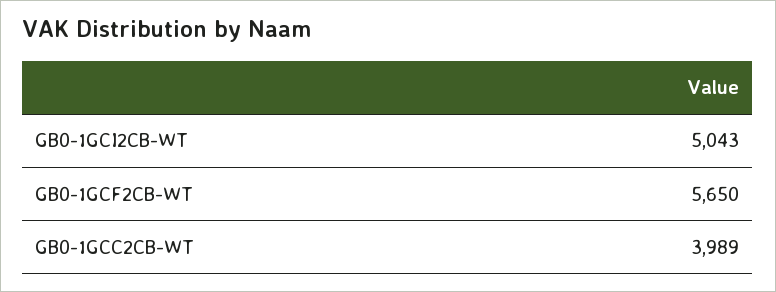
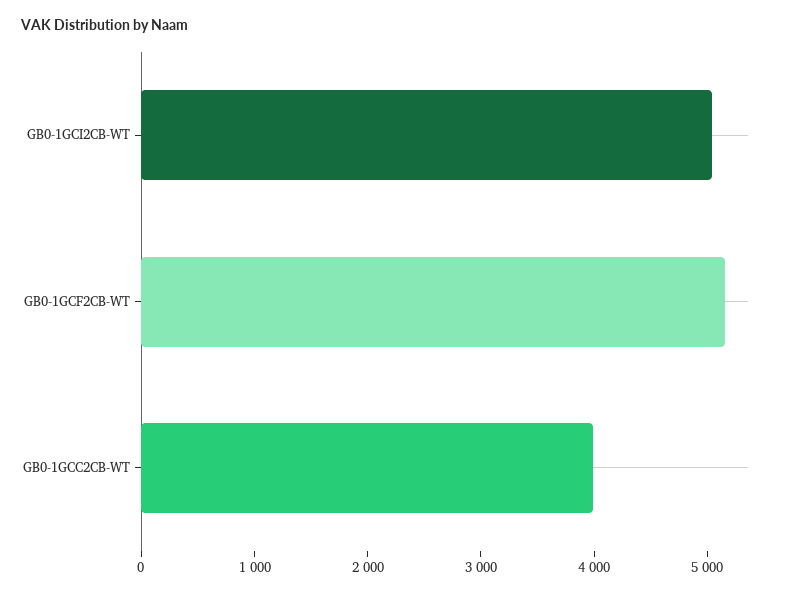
GB0-1GCF2CB-WT: 5650 -> 5200

